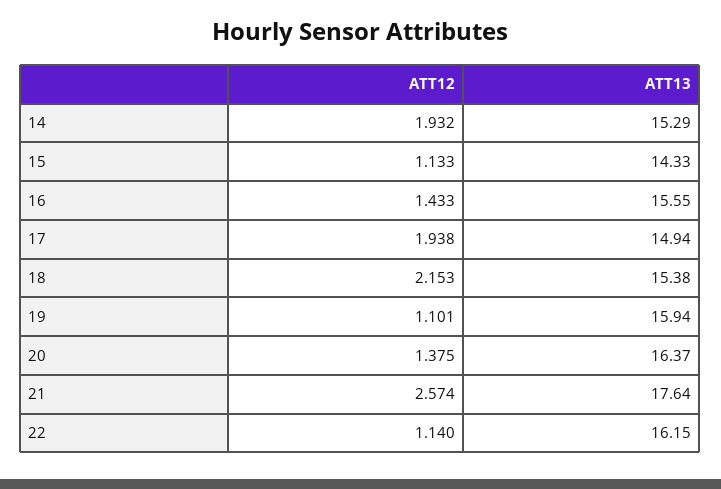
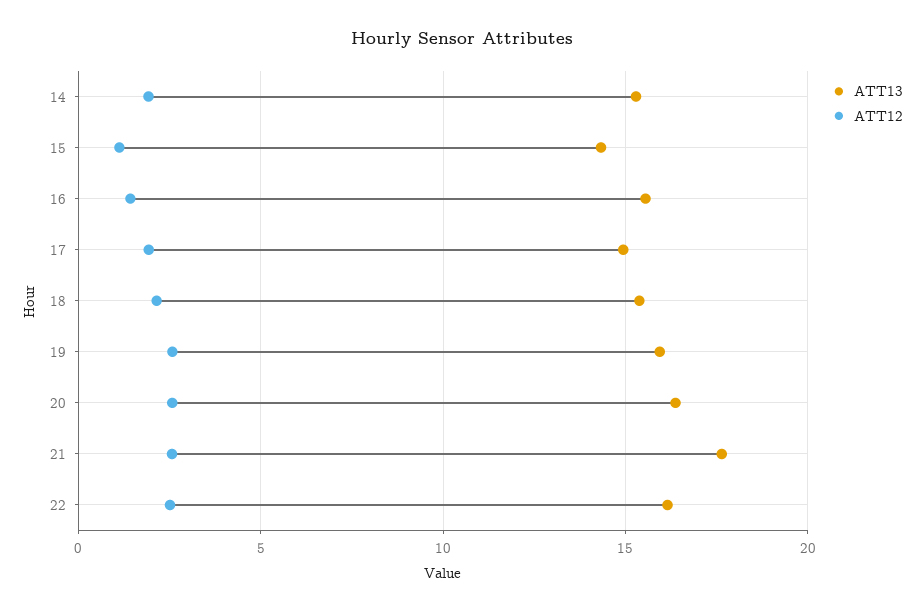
ATT12, 19: 1.101 -> 2.5
ATT12, 20: 1.375 -> 2.5
ATT12, 22: 1.14 -> 2.5

